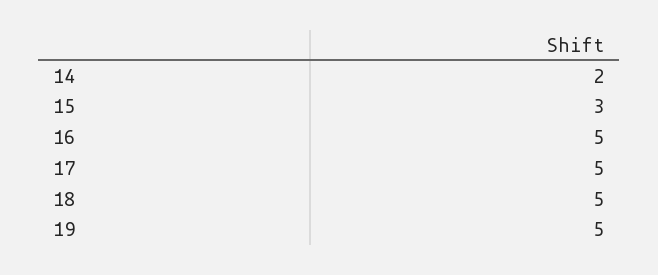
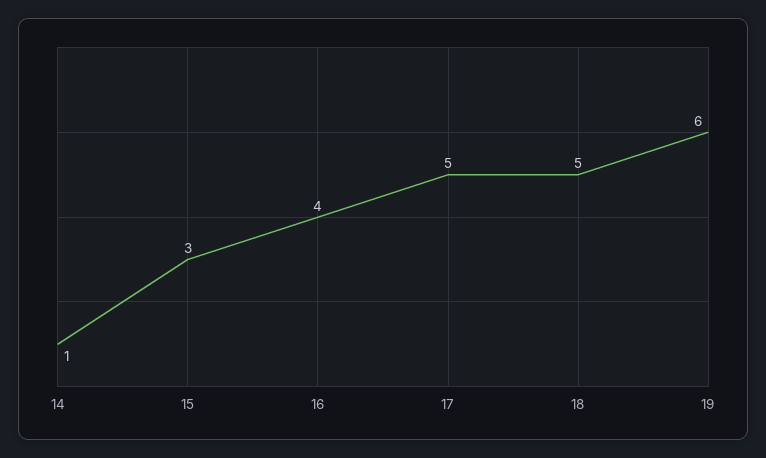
14: 2 -> 1
16: 5 -> 4
19: 5 -> 6

